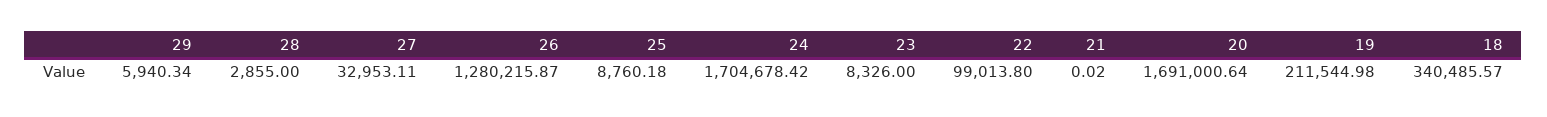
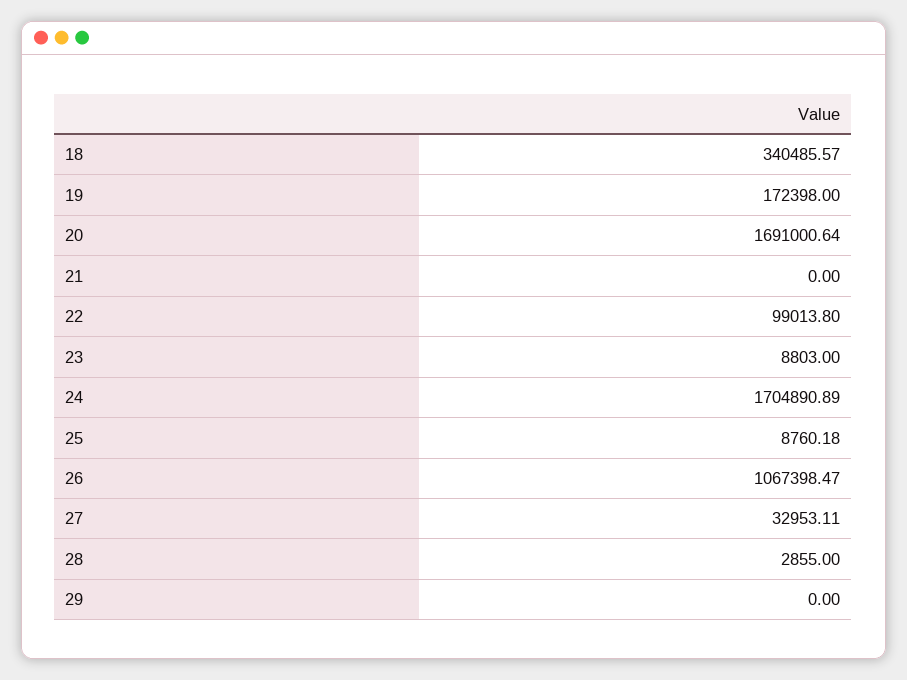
29: 5940.34 -> 0
26: 1280215.87 -> 1067398.47
24: 1704678.42 -> 1704890.89
23: 8326 -> 8803
21: 0.02 -> 0
19: 211544.98 -> 172398

